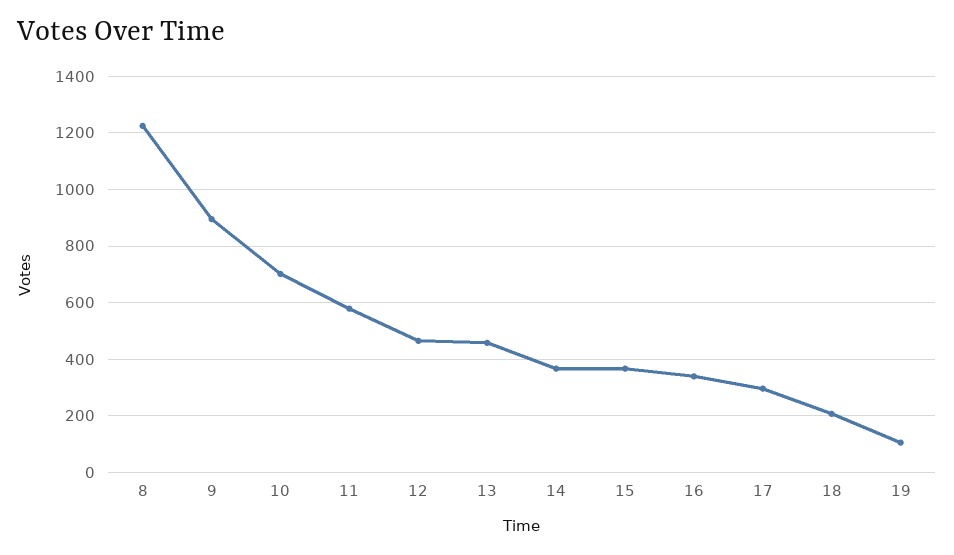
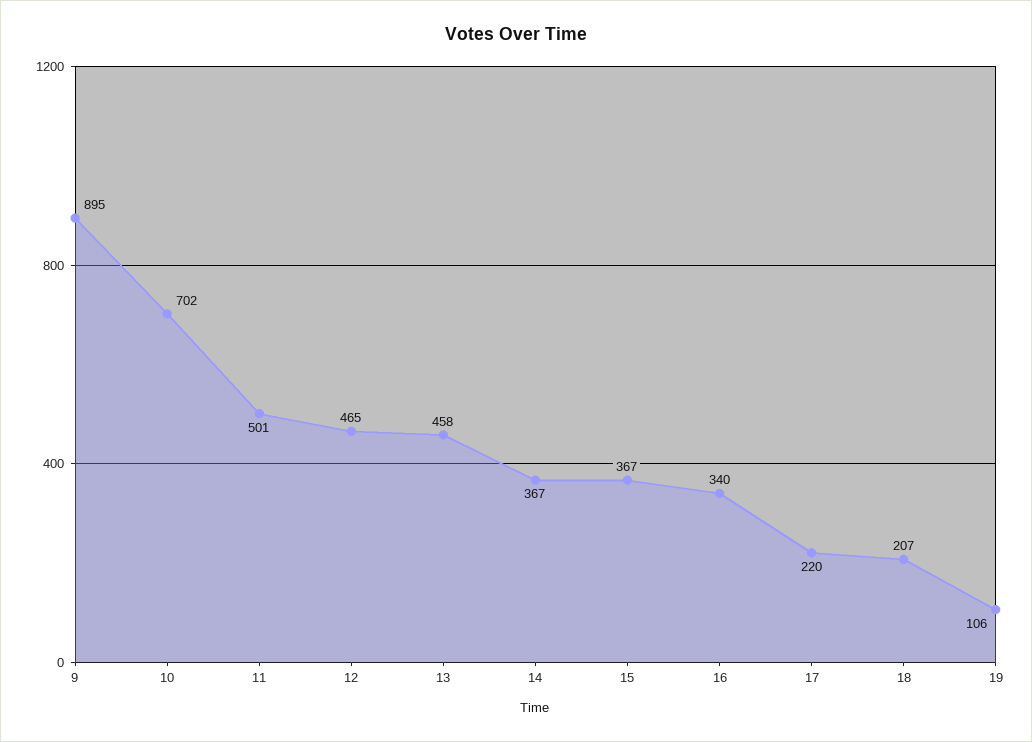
8: 1225 -> none
11: 575 -> 501
17: 300 -> 220

